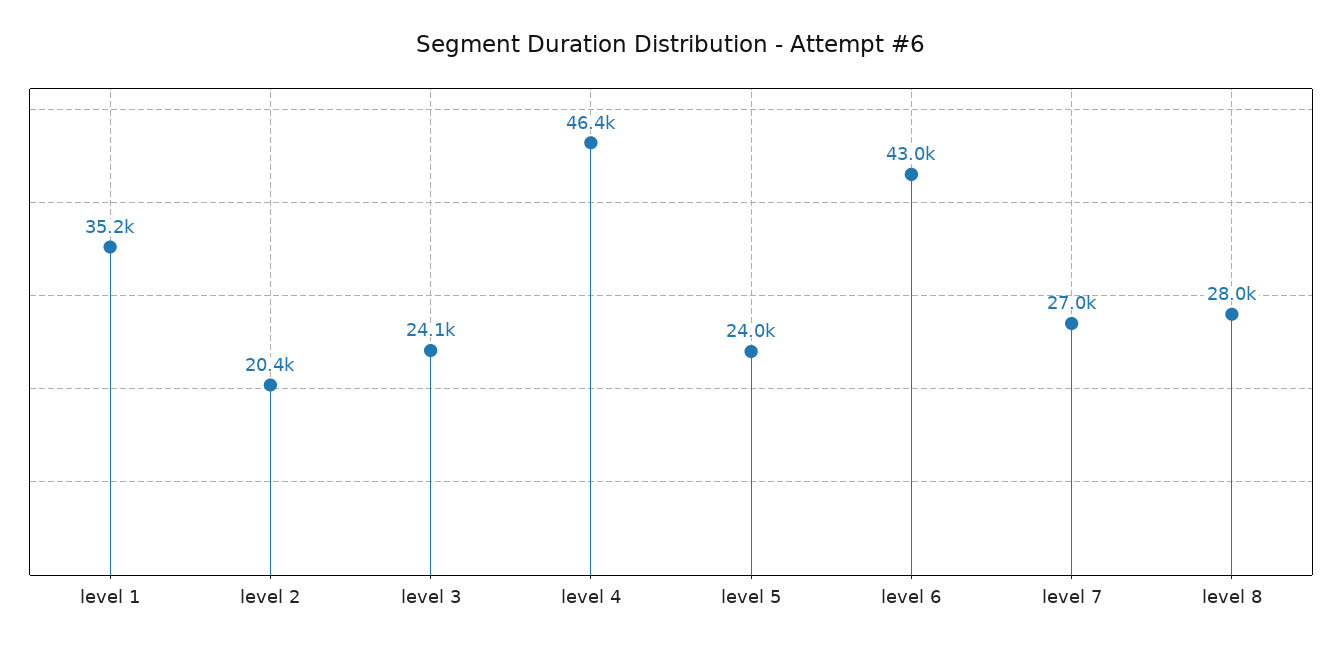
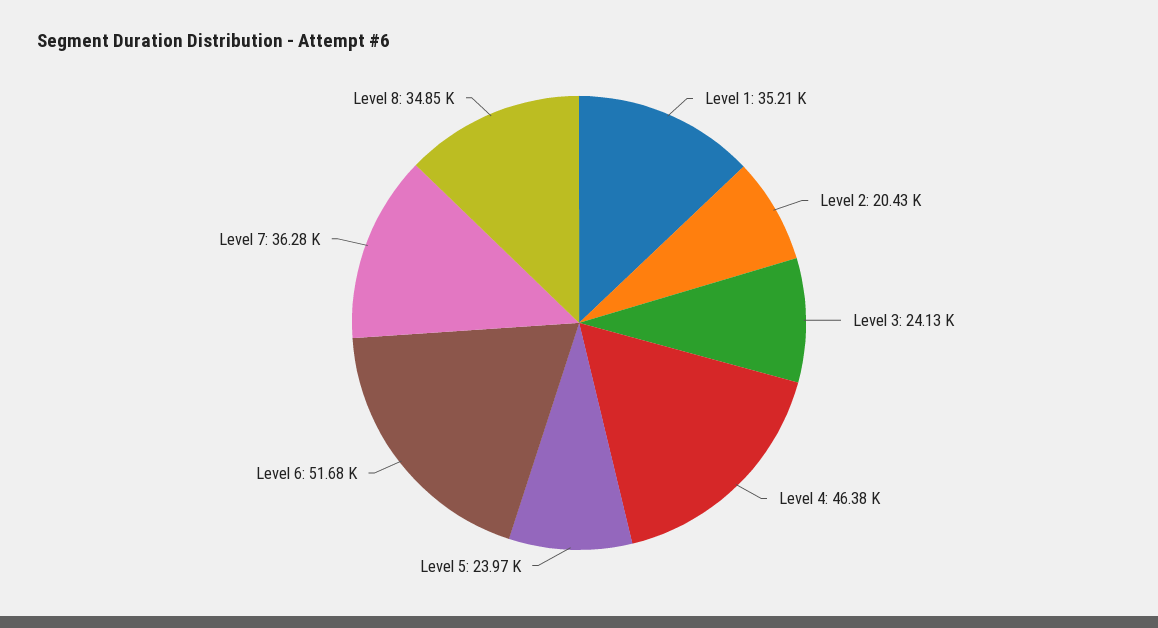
level 6: 43000 -> 51680
level 7: 27000 -> 36280
level 8: 28000 -> 34850

